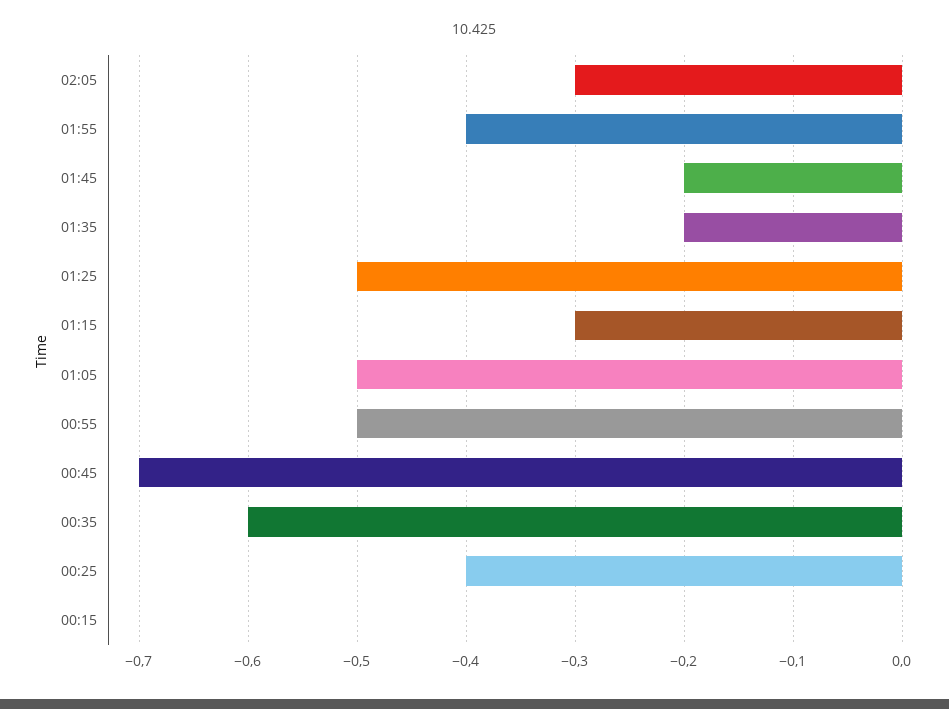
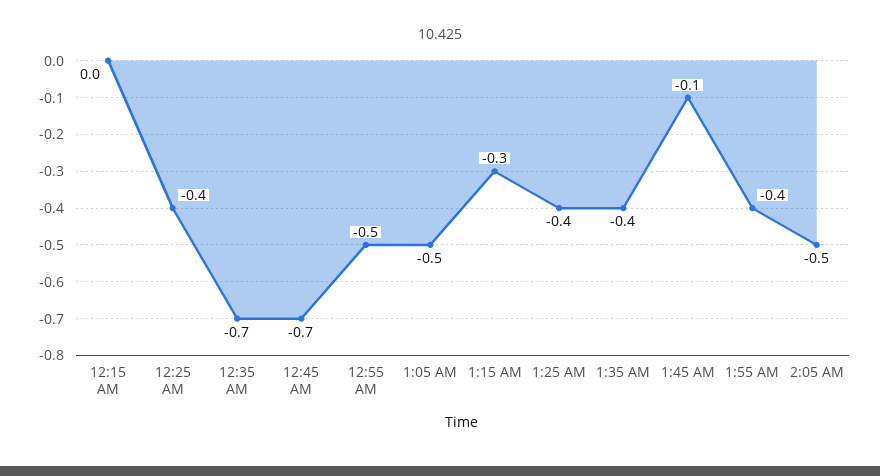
02:05: -0.3 -> -0.5
01:45: -0.2 -> -0.1
01:35: -0.2 -> -0.4
01:25: -0.5 -> -0.4
00:35: -0.6 -> -0.7

